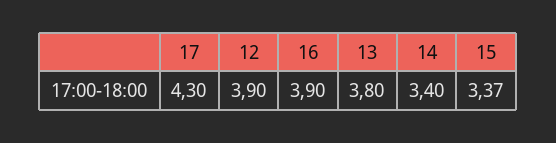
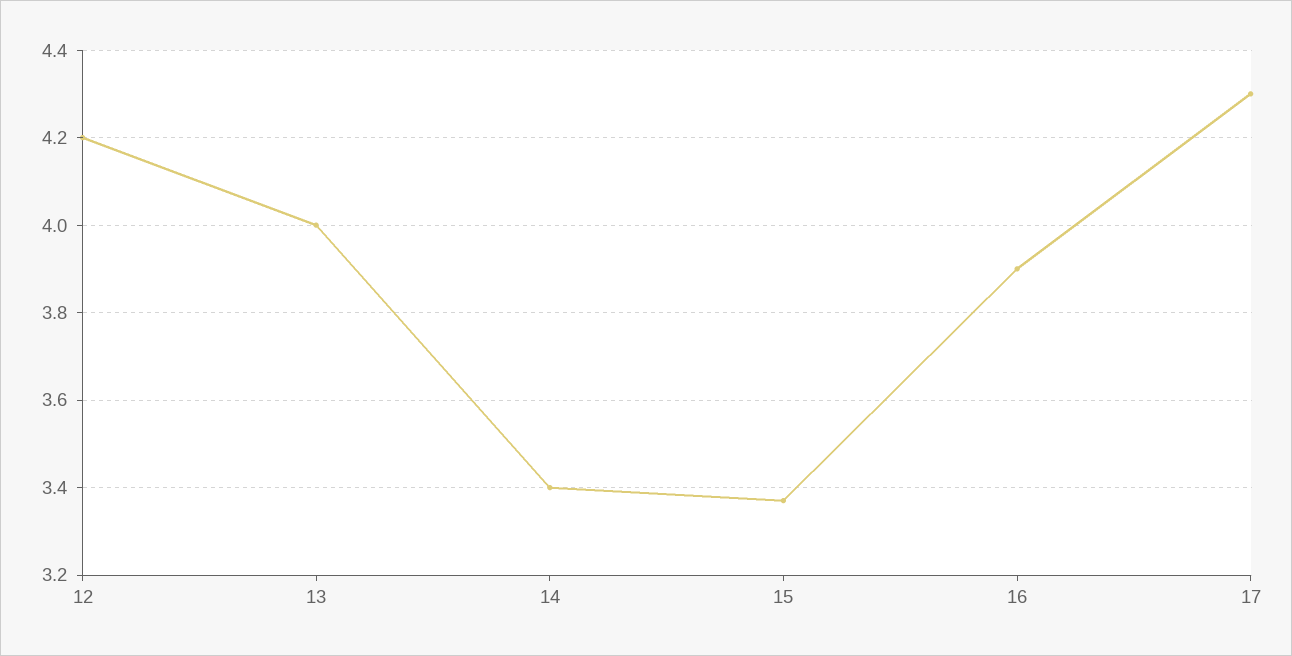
12: 3.9 -> 4.2
13: 3.8 -> 4

